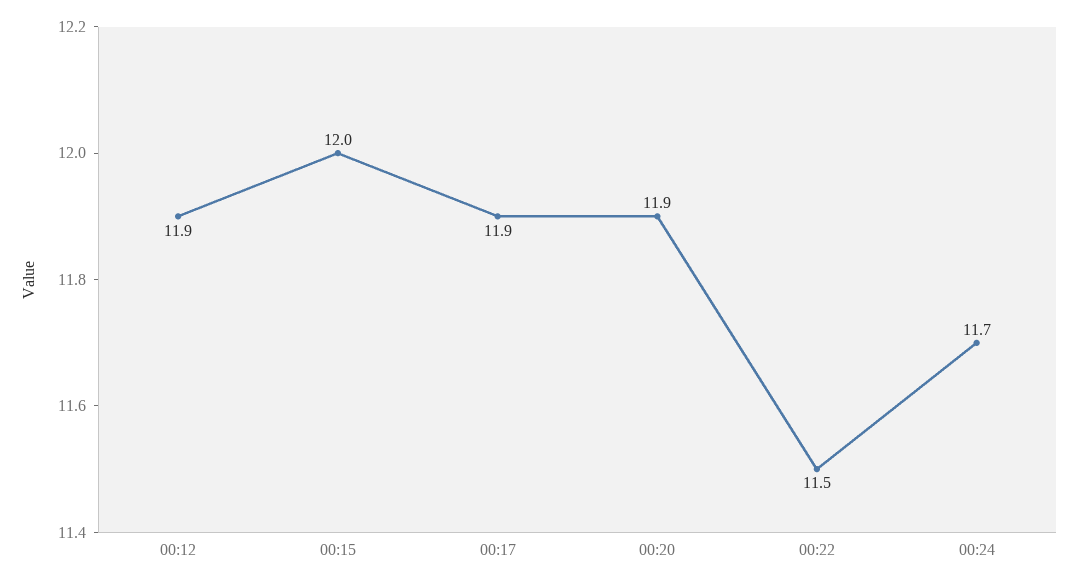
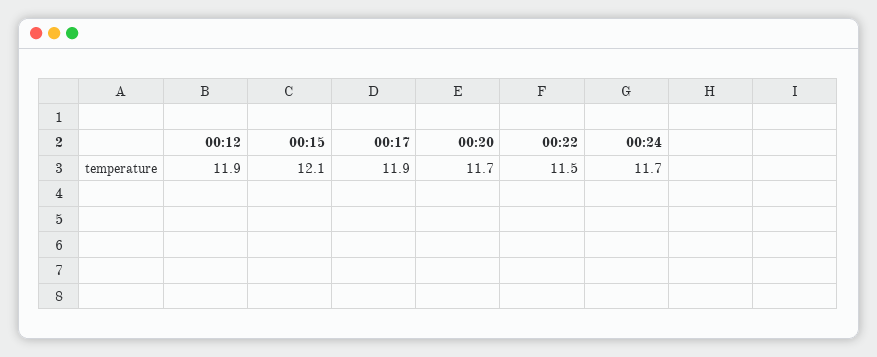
00:15: 12 -> 12.1
00:20: 11.9 -> 11.7

